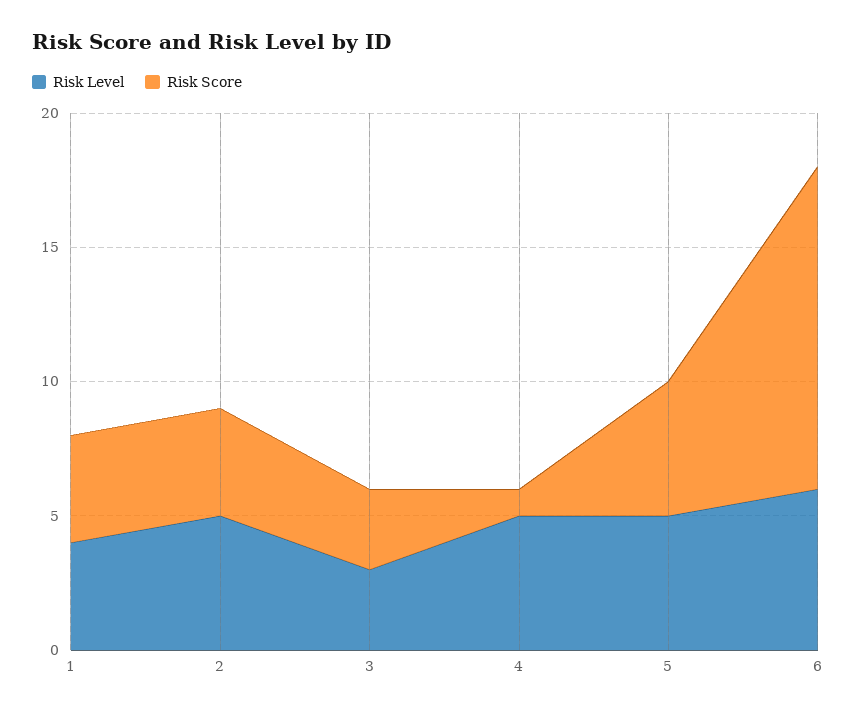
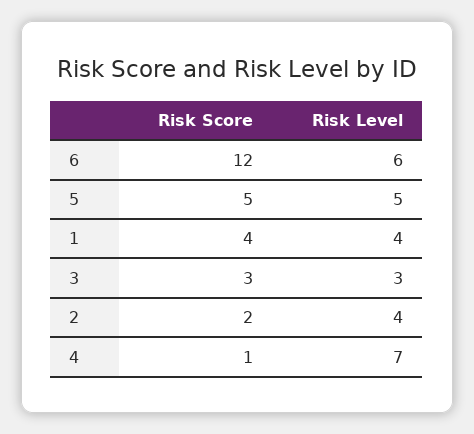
Risk Level, 2: 5 -> 4
Risk Score, 2: 4 -> 2
Risk Level, 4: 5 -> 7

